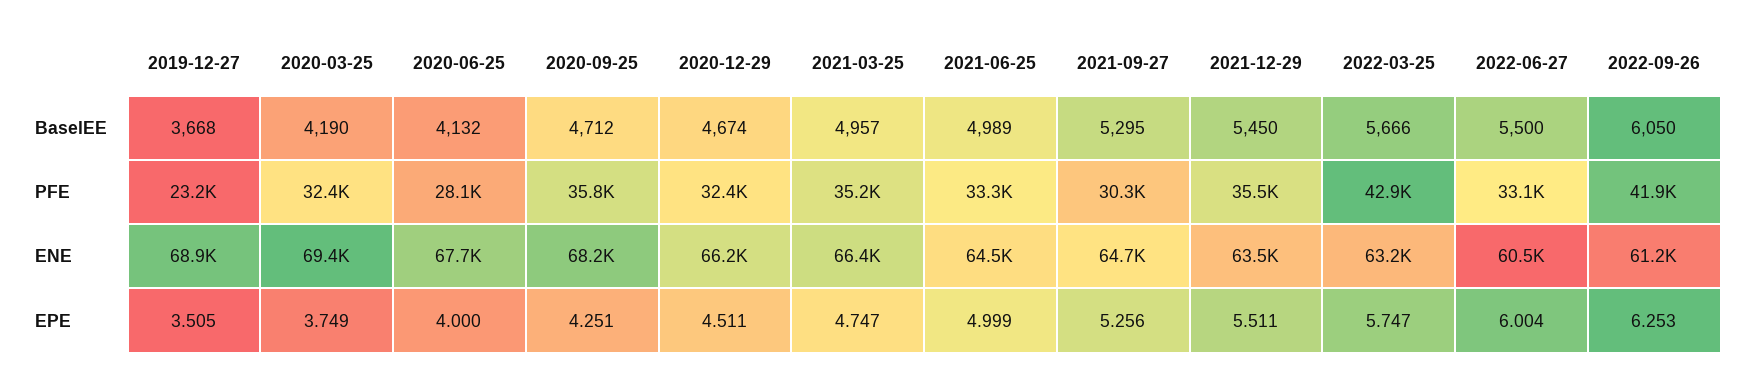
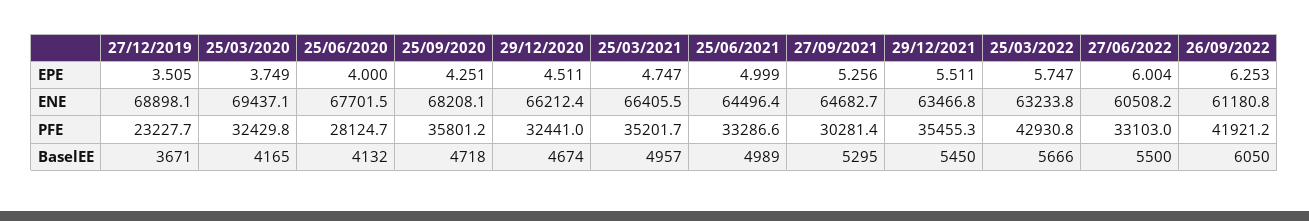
2019-12-27, BaselEE: 3668 -> 3671
2020-03-25, BaselEE: 4190 -> 4165
2020-09-25, BaselEE: 4712 -> 4718

